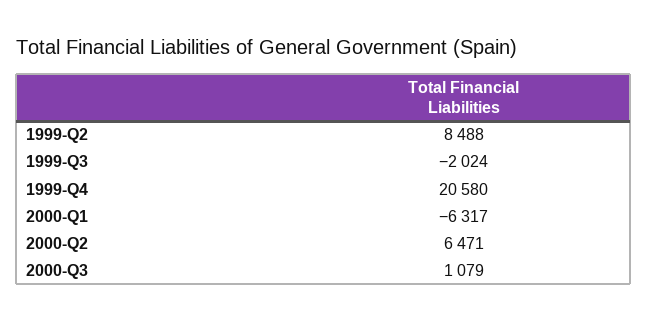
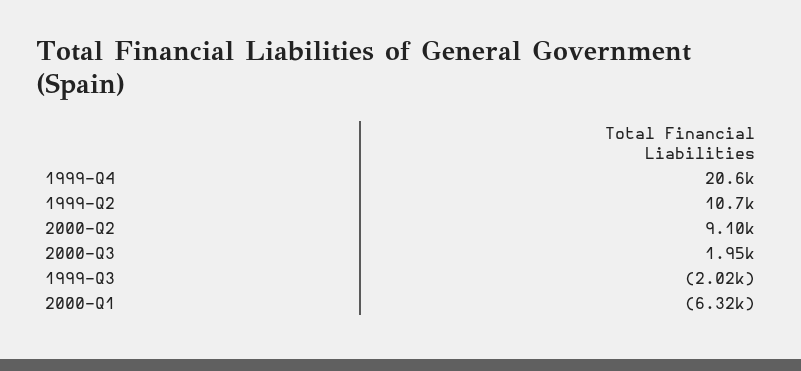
1999-Q2: 8488 -> 10700
2000-Q2: 6471 -> 9100
2000-Q3: 1079 -> 1950

